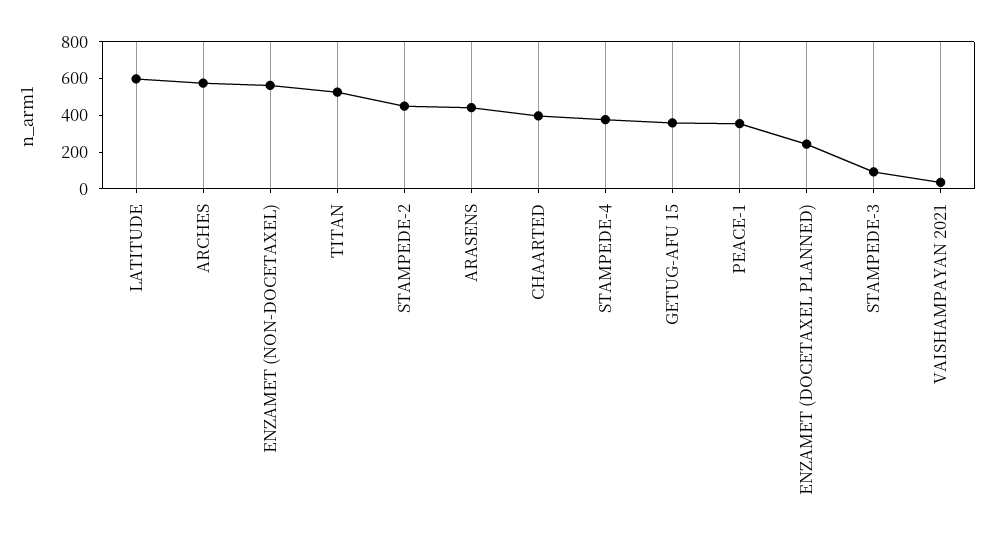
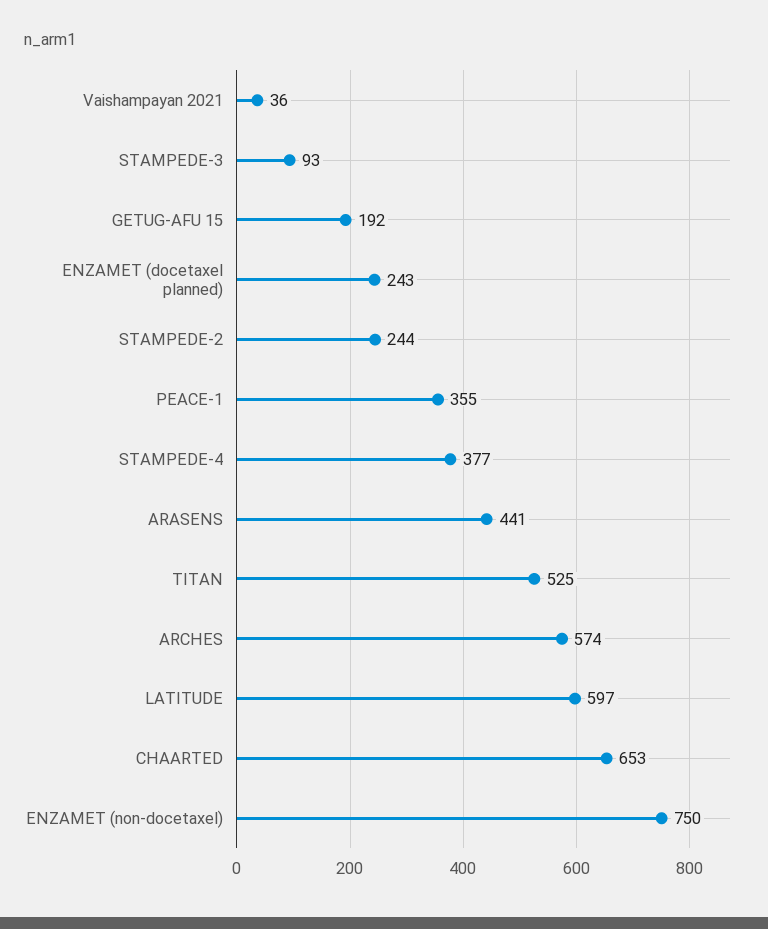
ENZAMET (NON-DOCETAXEL): 550 -> 750
STAMPEDE-2: 450 -> 244
CHAARTED: 400 -> 653
GETUG-AFU 15: 350 -> 192

